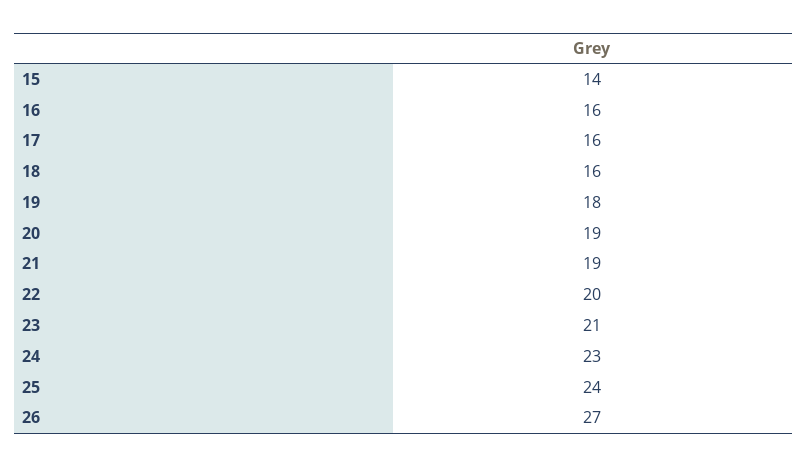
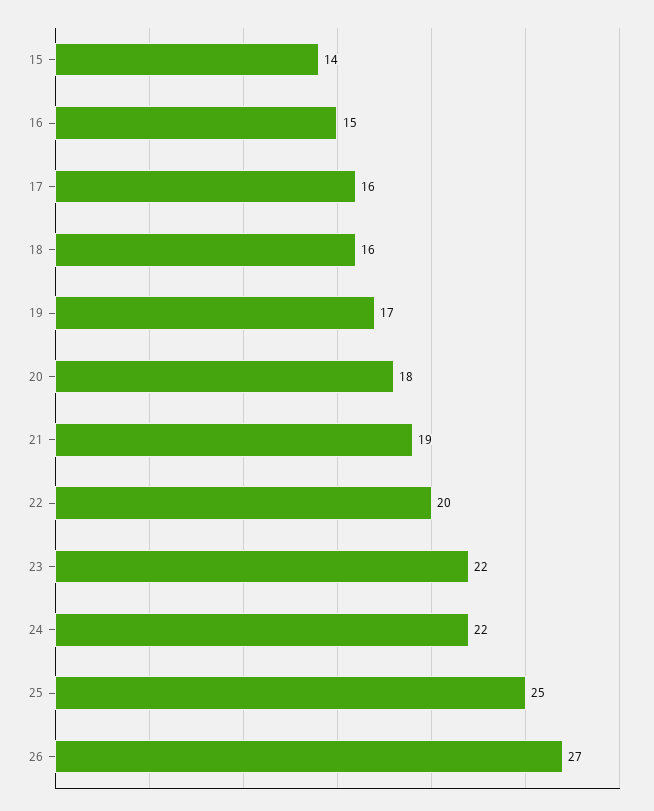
16: 16 -> 15
19: 18 -> 17
20: 19 -> 18
23: 21 -> 22
24: 23 -> 22
25: 24 -> 25

